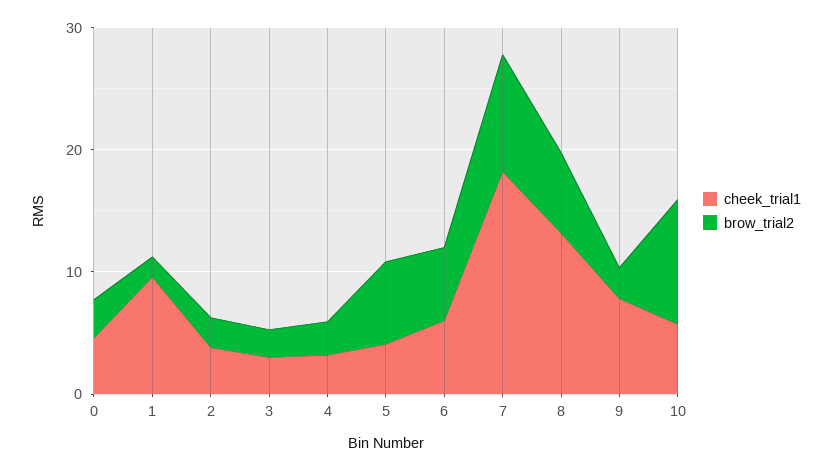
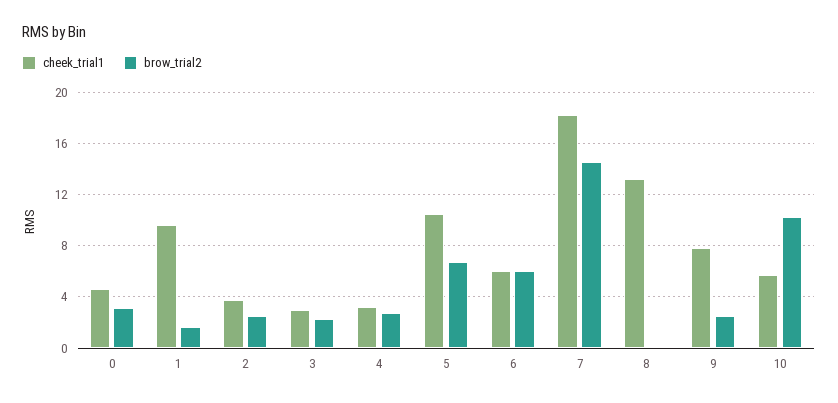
cheek_trial1, 5: 4 -> 10.5
brow_trial2, 7: 10 -> 14.5
brow_trial2, 8: 6 -> 0

